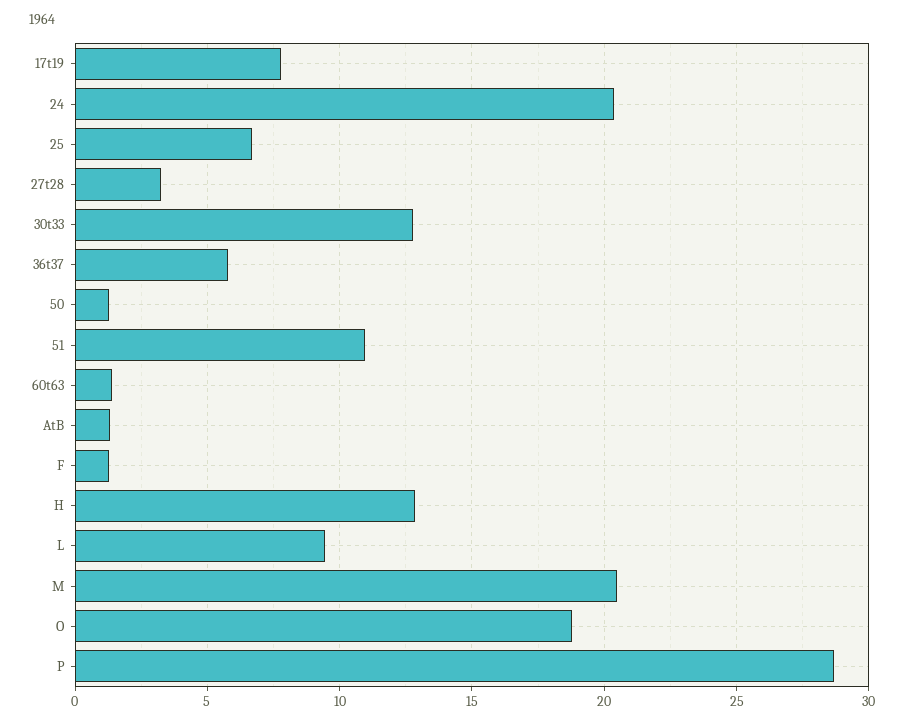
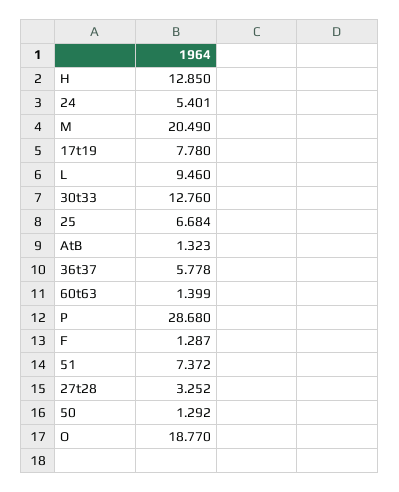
24: 20.5 -> 5.401
51: 11 -> 7.372

